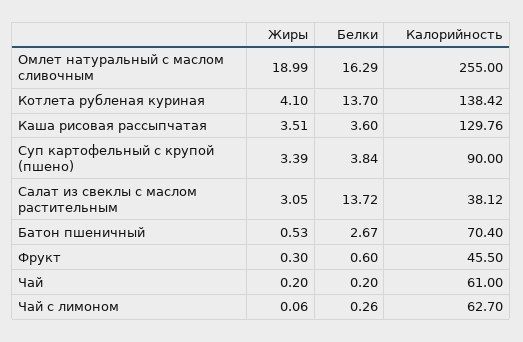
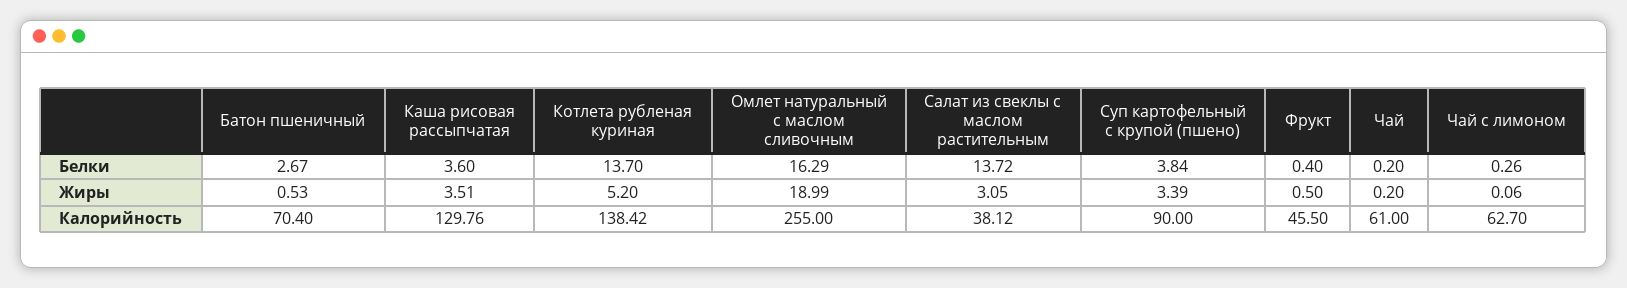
Жиры, Котлета рубленая куриная: 4.1 -> 5.2
Жиры, Фрукт: 0.3 -> 0.5
Белки, Фрукт: 0.6 -> 0.4

